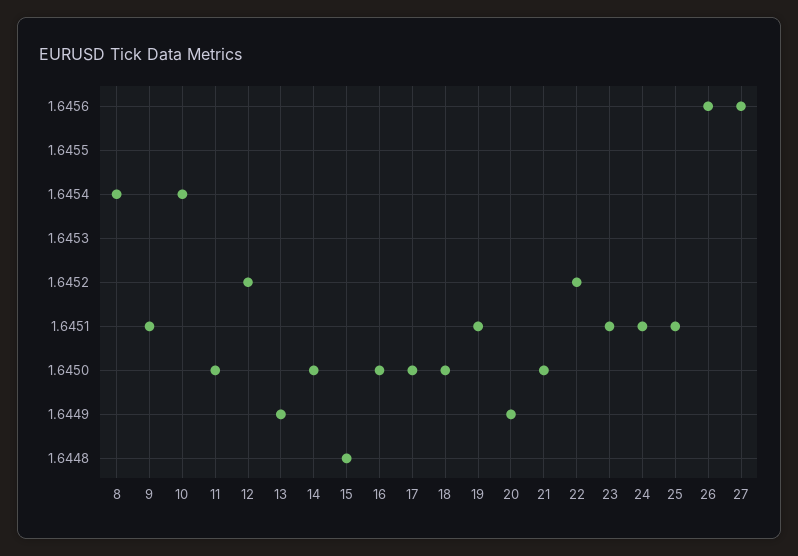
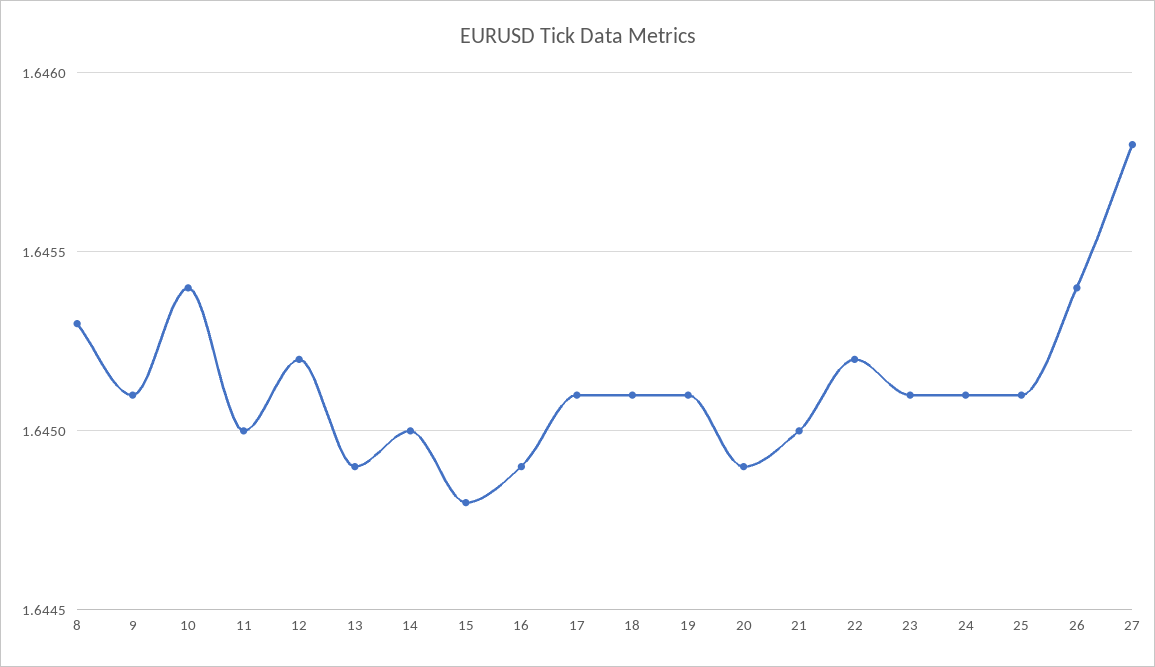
8: 1.6454 -> 1.6453
16: 1.645 -> 1.6449
17: 1.645 -> 1.6451
18: 1.645 -> 1.6451
26: 1.6456 -> 1.6454
27: 1.6456 -> 1.6458

